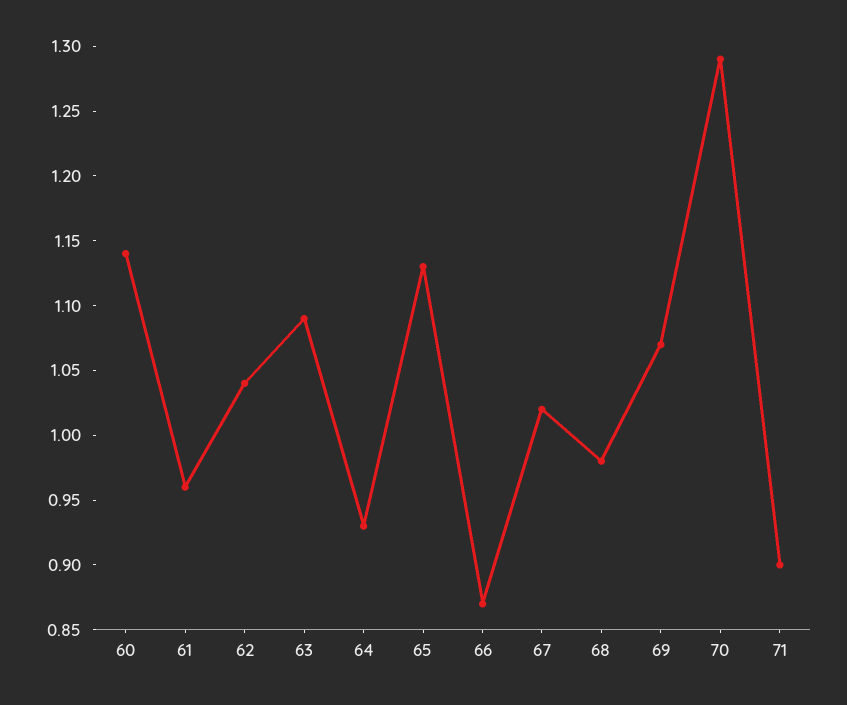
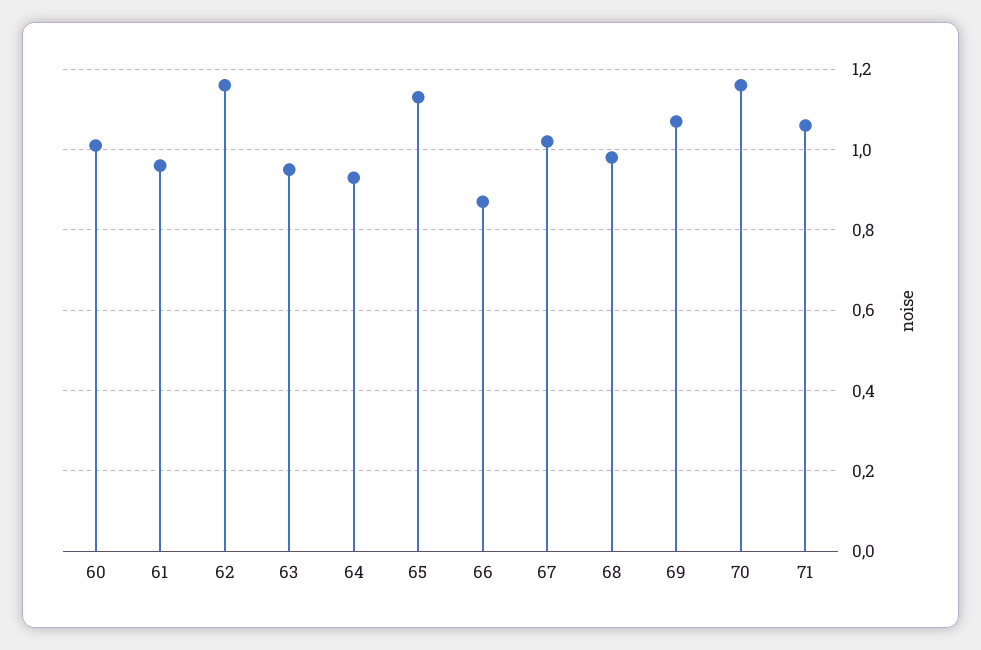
60: 1.14 -> 1
62: 1.04 -> 1.15
63: 1.09 -> 0.95
70: 1.29 -> 1.15
71: 0.9 -> 1.05

